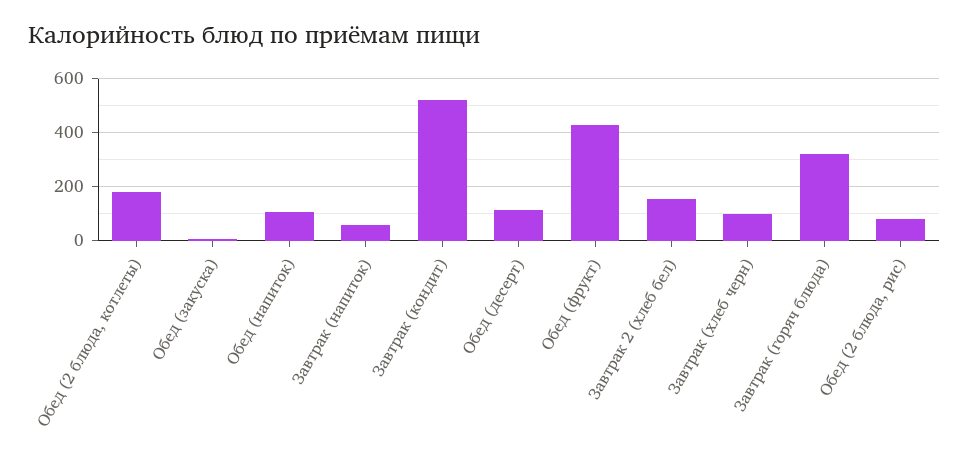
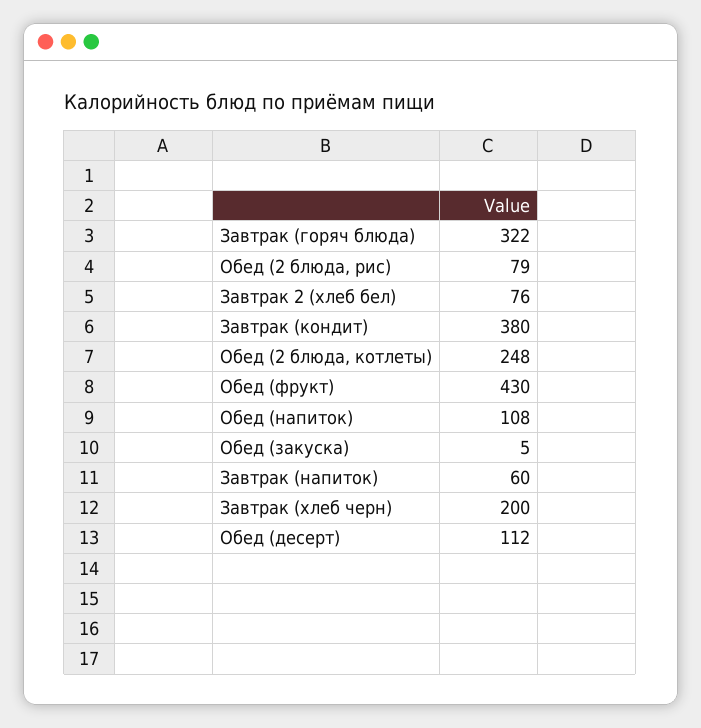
Обед (2 блюда, котлеты): 175 -> 248
Завтрак (кондит): 525 -> 380
Завтрак 2 (хлеб бел): 150 -> 76
Завтрак (хлеб черн): 100 -> 200

